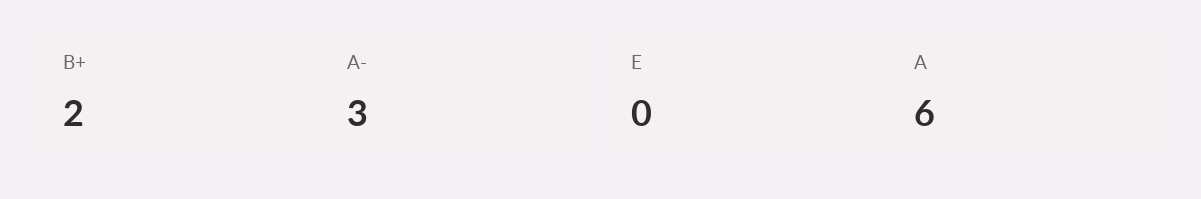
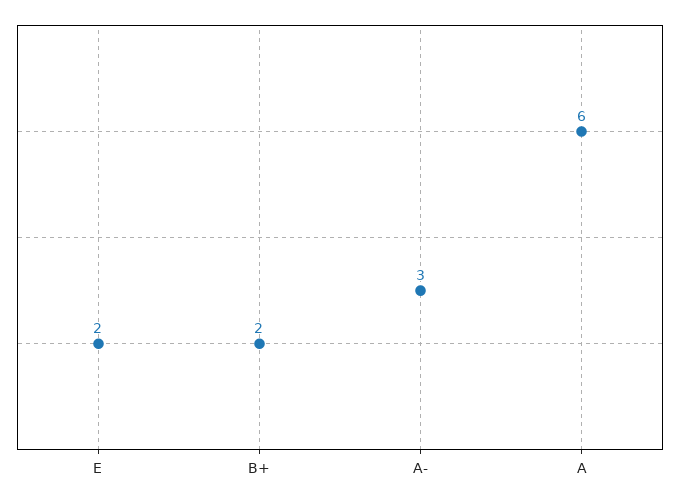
E: 0 -> 2

